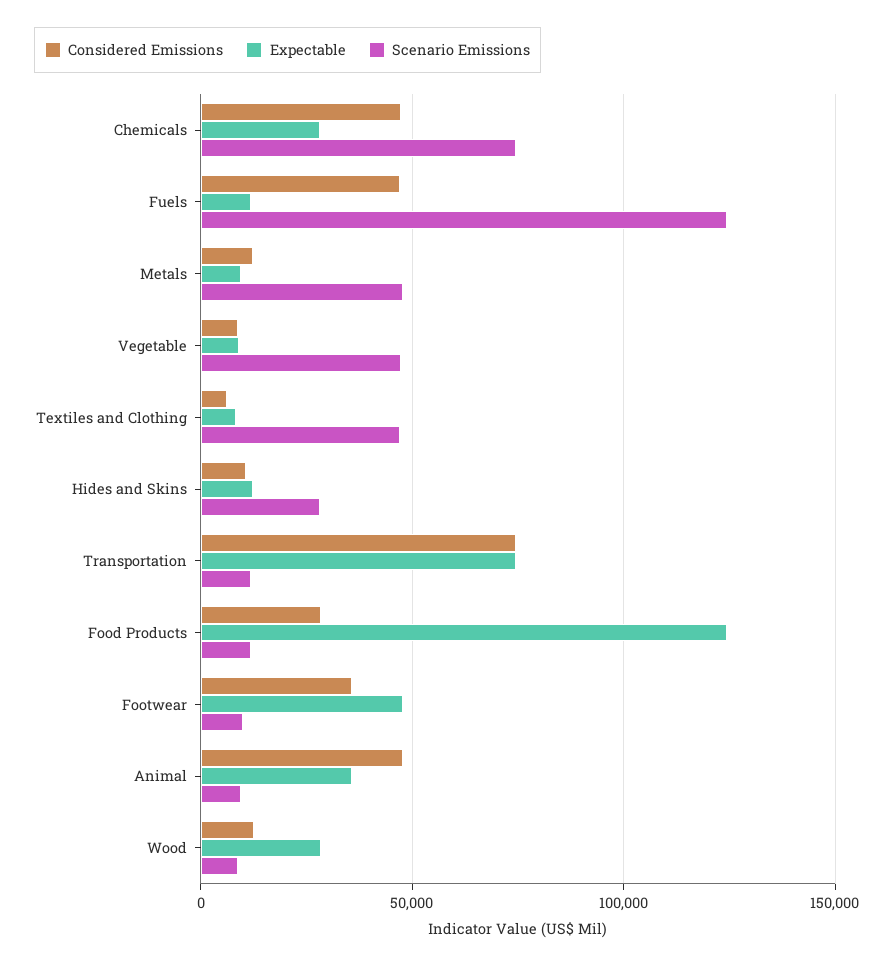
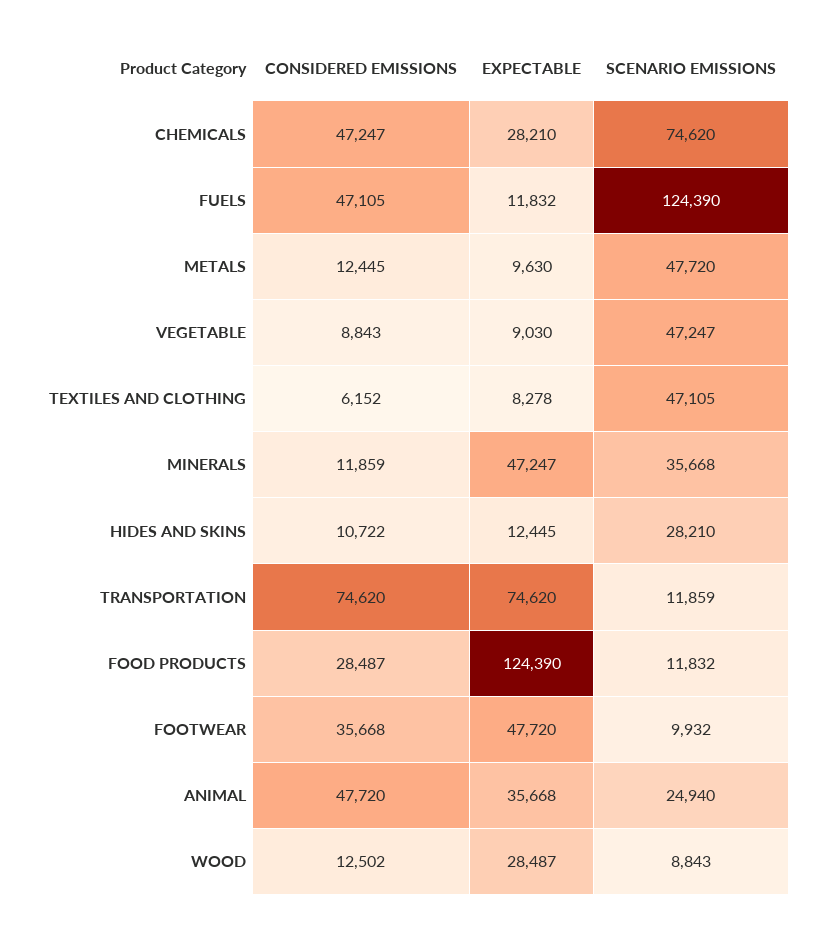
Scenario Emissions, Animal: 10000 -> 24940
Considered Emissions, MINERALS: none -> 11859
Expectable, MINERALS: none -> 47247
Scenario Emissions, MINERALS: none -> 35668

